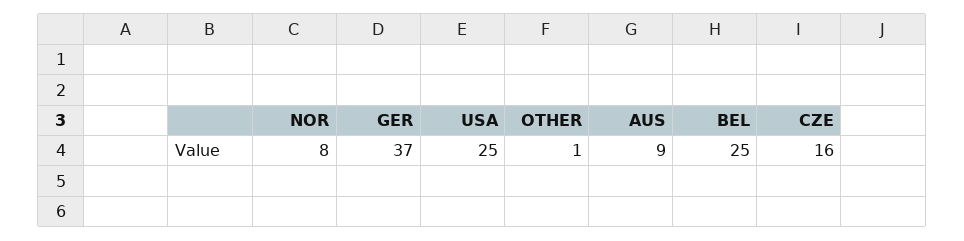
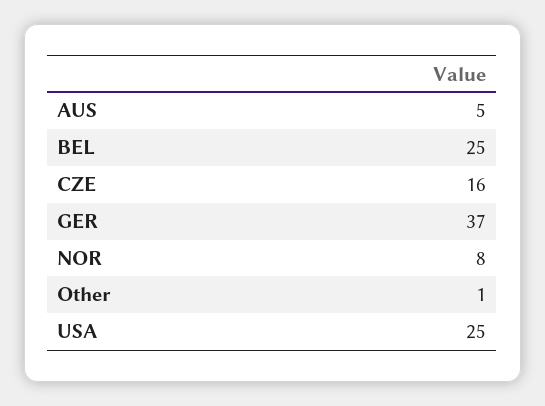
AUS: 9 -> 5

